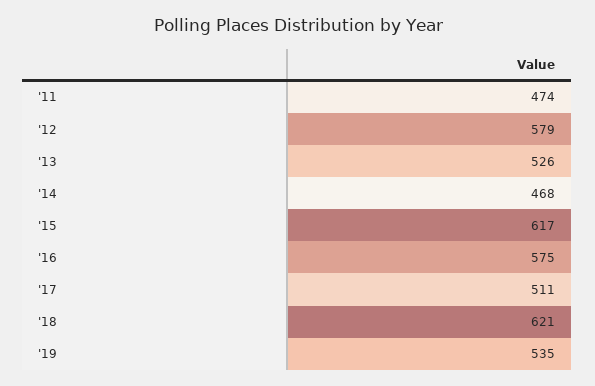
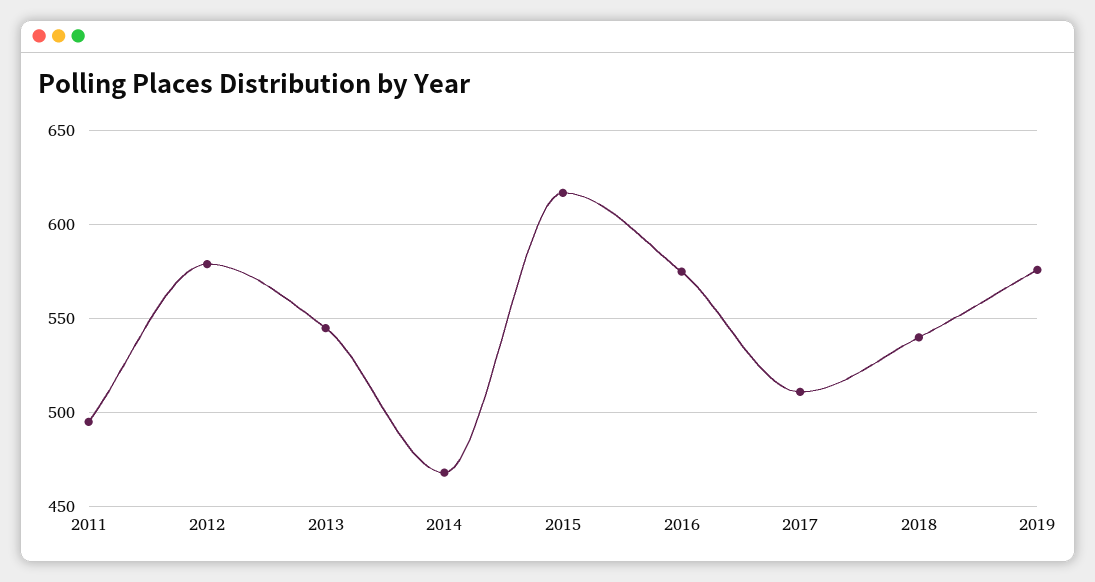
'11: 474 -> 495
'13: 526 -> 545
'18: 621 -> 540
'19: 535 -> 575

